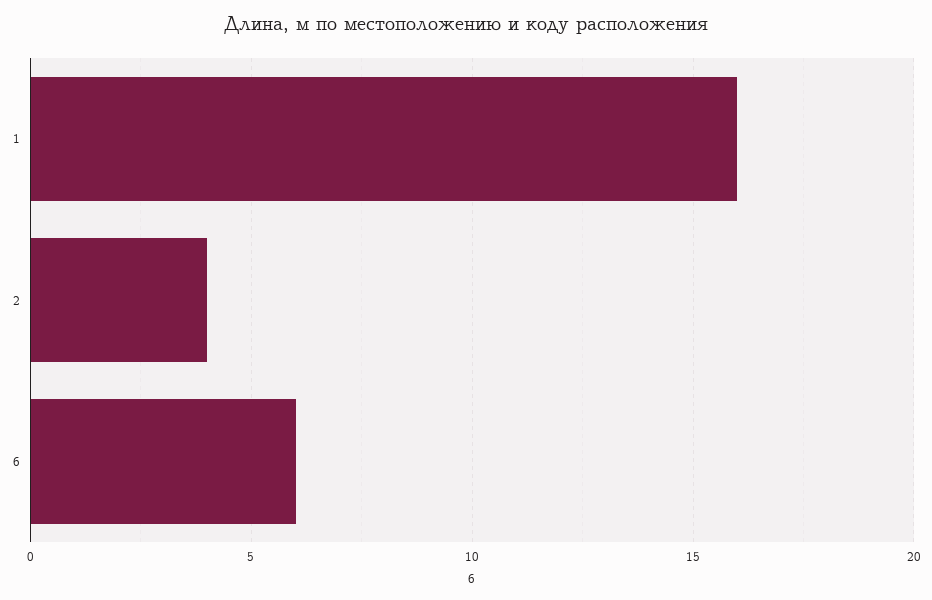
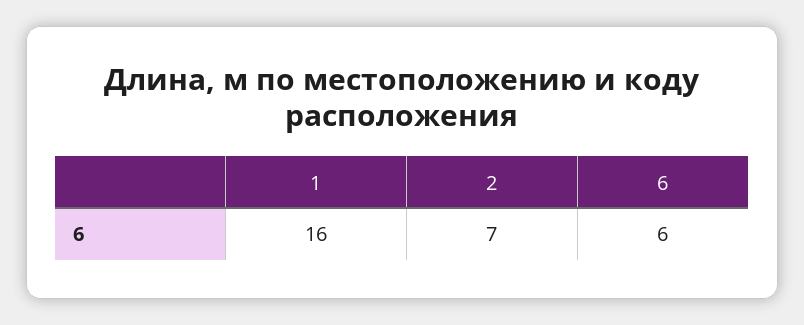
2: 4 -> 7

